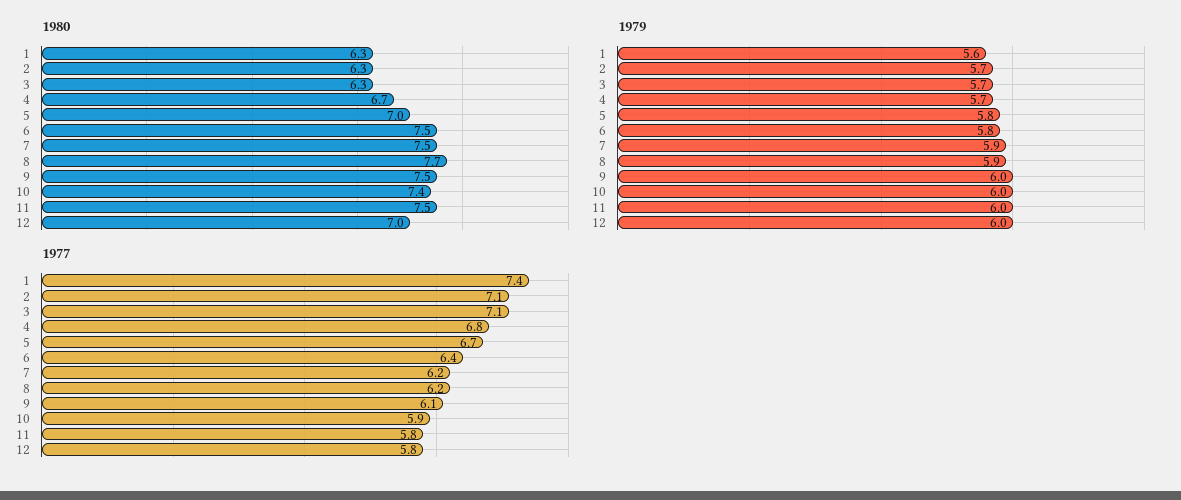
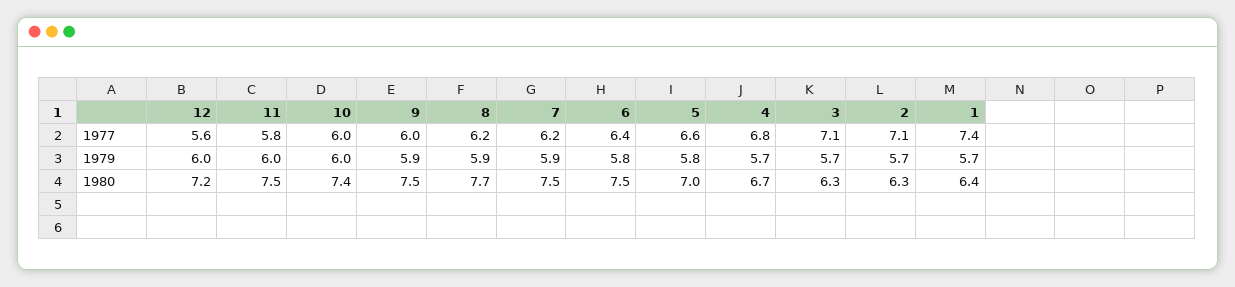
1980, 1: 6.3 -> 6.4
1980, 12: 7 -> 7.2
1979, 1: 5.6 -> 5.7
1979, 9: 6 -> 5.9
1977, 5: 6.7 -> 6.6
1977, 9: 6.1 -> 6
1977, 10: 5.9 -> 6
1977, 12: 5.8 -> 5.6

